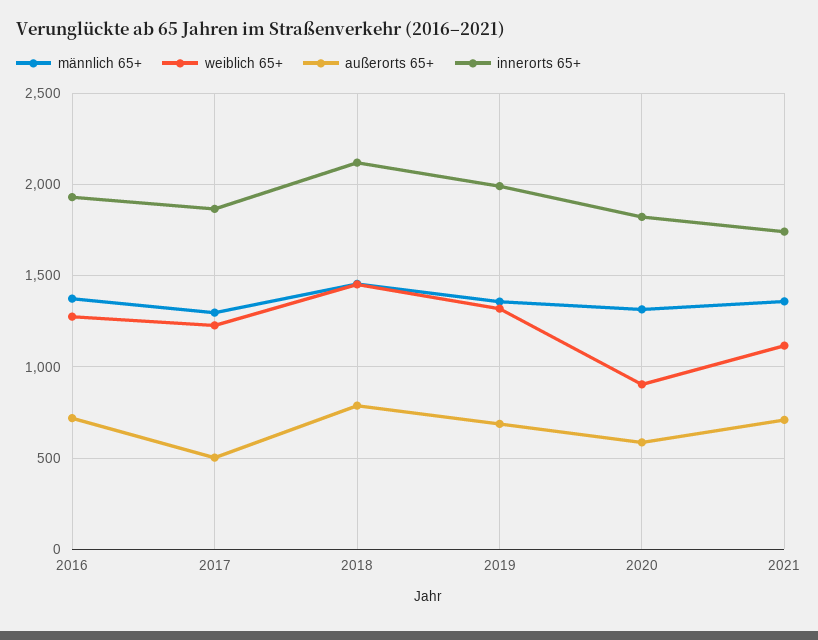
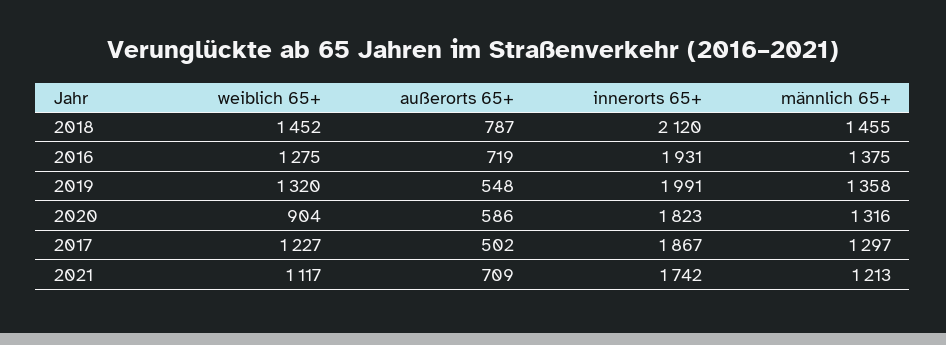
außerorts 65+, 2019: 700 -> 548
männlich 65+, 2021: 1350 -> 1213

